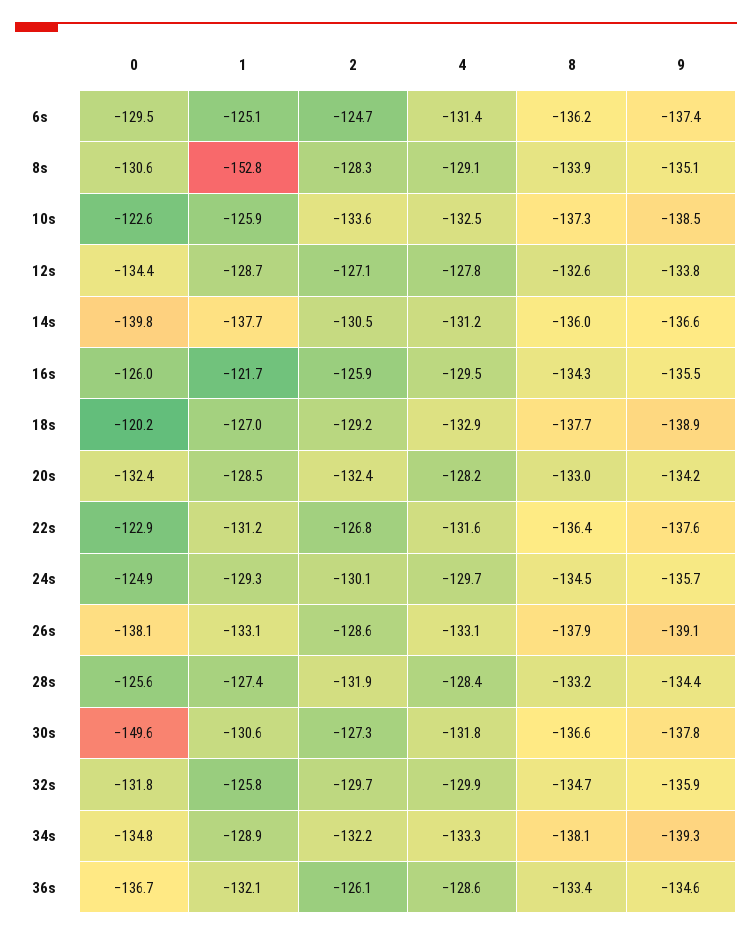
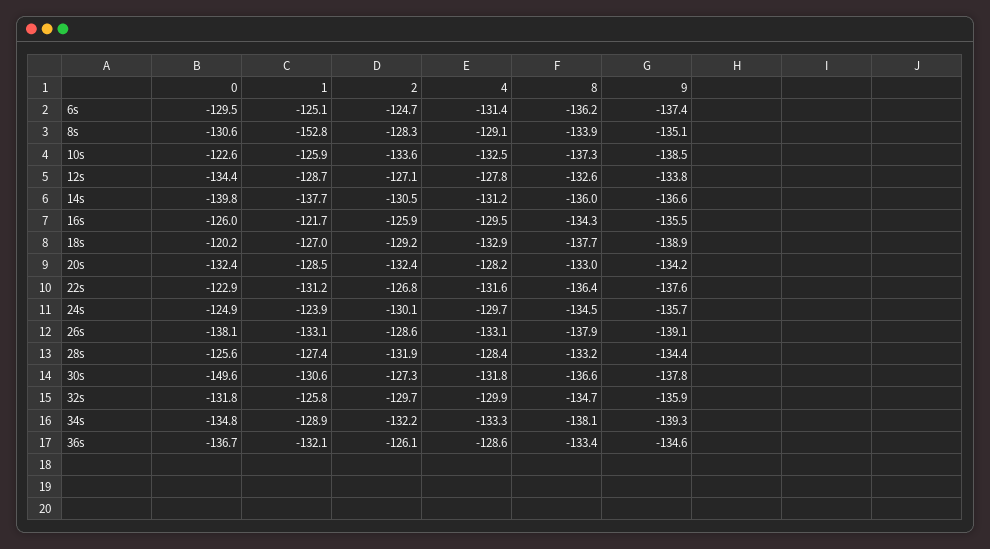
1, 24s: -129.3 -> -123.9

